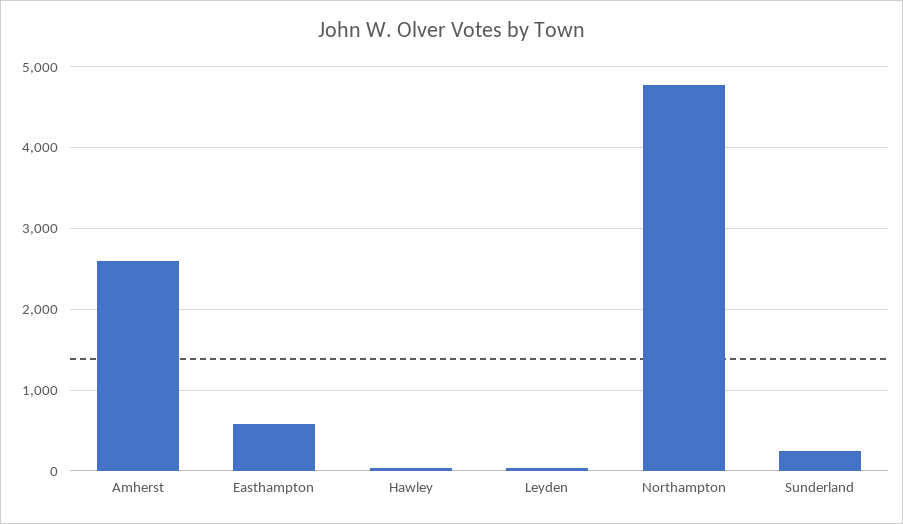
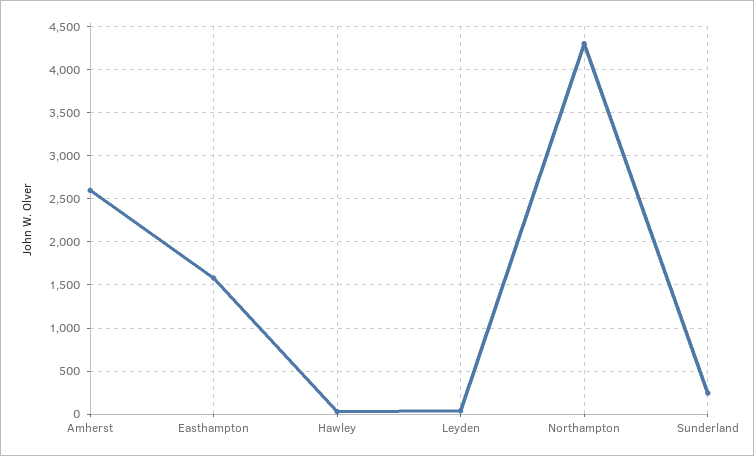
Easthampton: 600 -> 1600
Northampton: 4800 -> 4300

